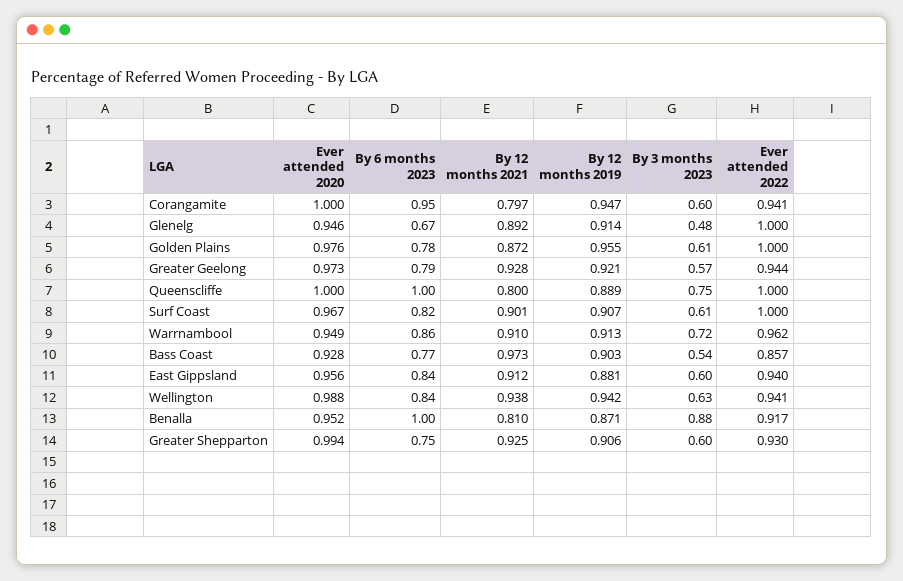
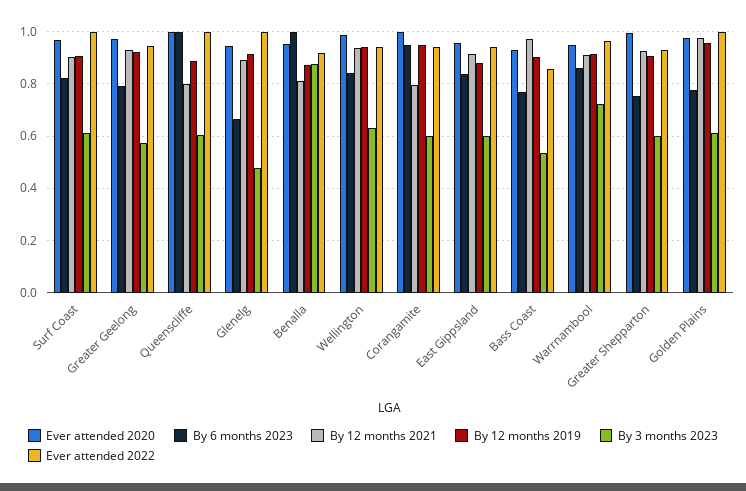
By 12 months 2021, Golden Plains: 0.872 -> 0.975
By 3 months 2023, Queenscliffe: 0.75 -> 0.6

